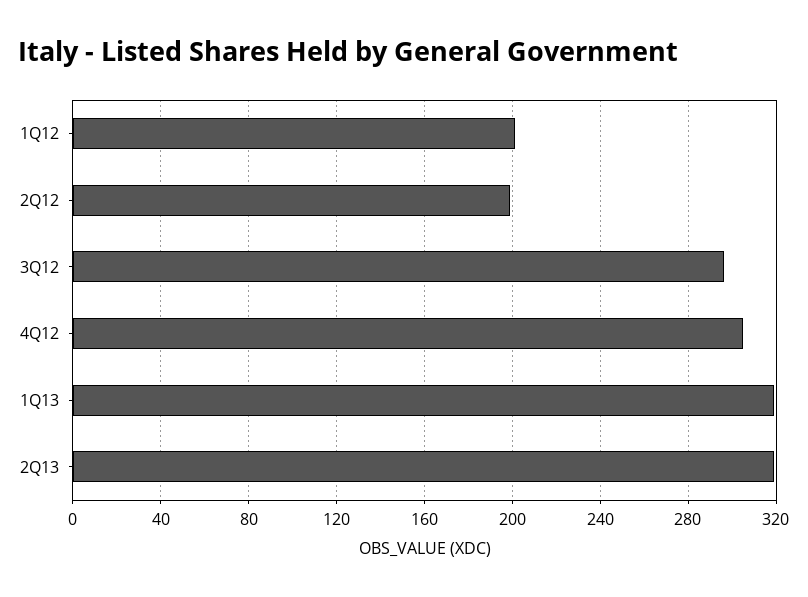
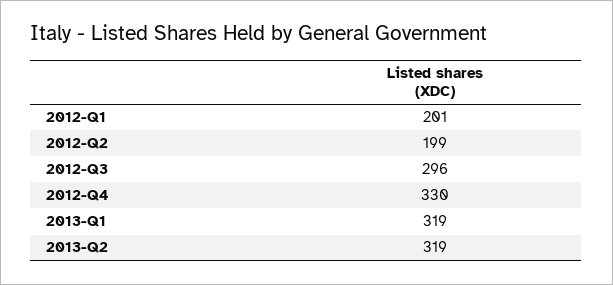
4Q12: 305 -> 330

